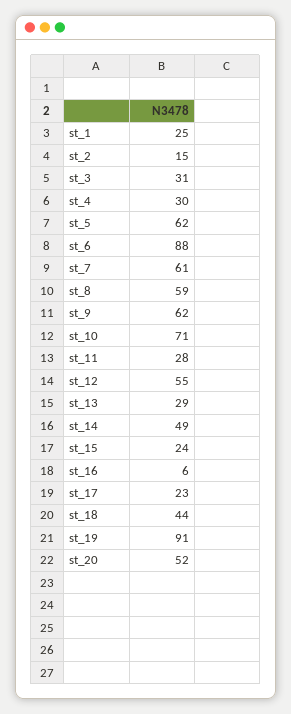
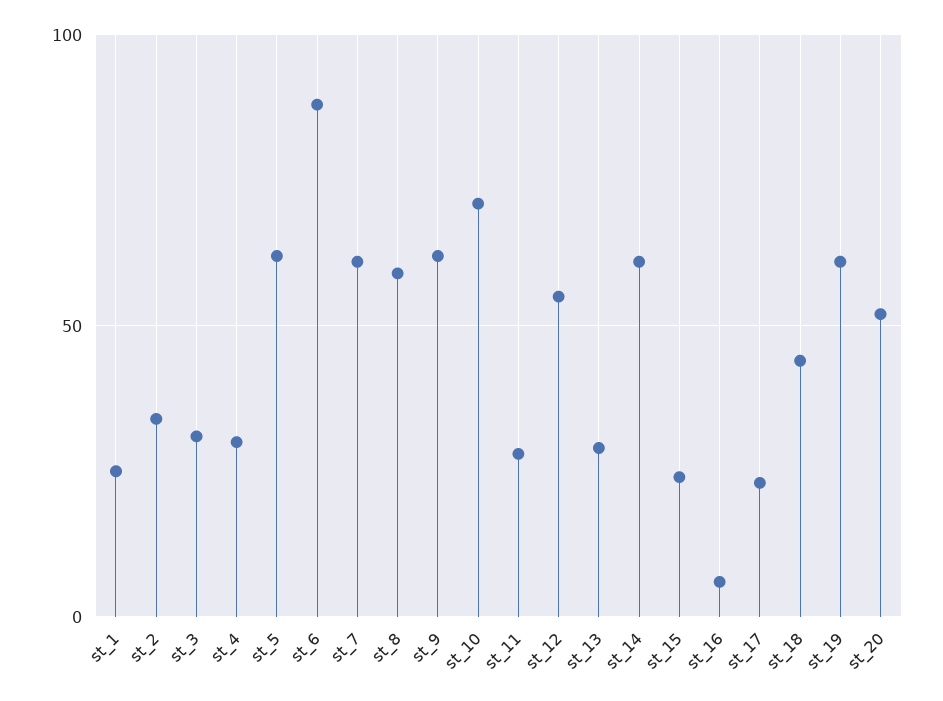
st_2: 15 -> 35
st_14: 49 -> 60
st_19: 91 -> 60

